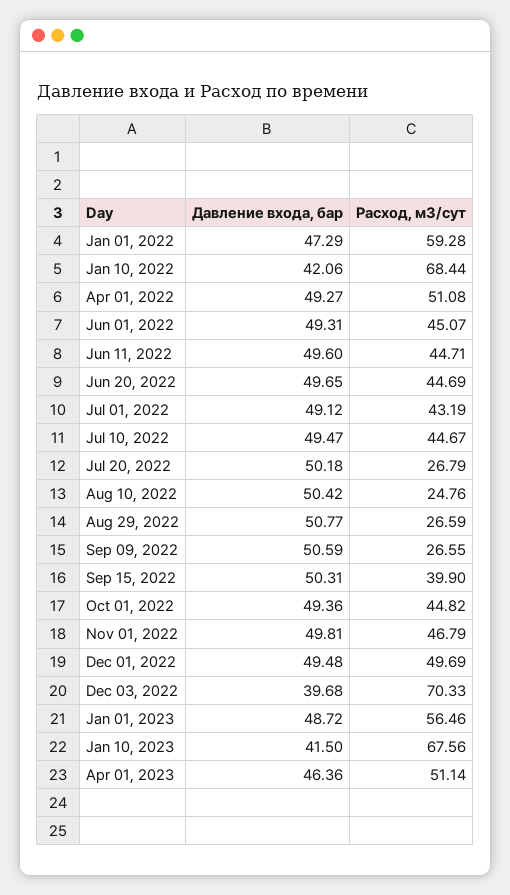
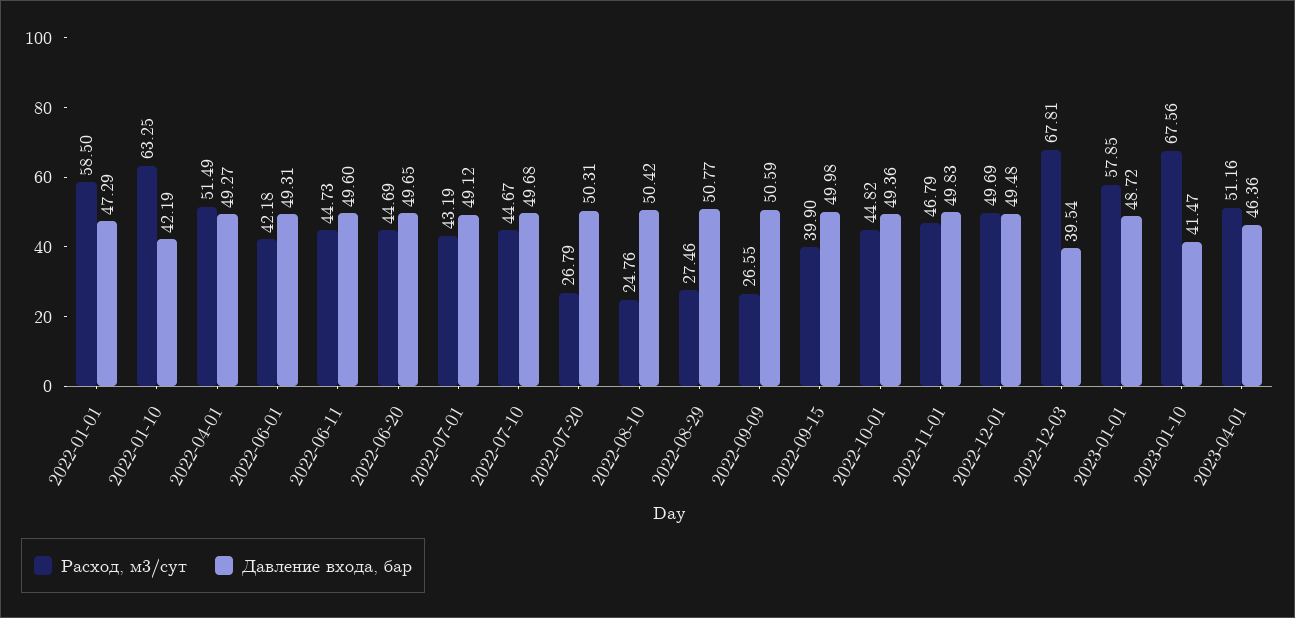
Расход, м3/сут, Jan 01, 2022: 59.28 -> 58.5
Давление входа, бар, Jan 10, 2022: 42.06 -> 42.19
Расход, м3/сут, Jan 10, 2022: 68.44 -> 63.25
Расход, м3/сут, Apr 01, 2022: 51.08 -> 51.49
Расход, м3/сут, Jun 01, 2022: 45.07 -> 42.18
Расход, м3/сут, Jun 11, 2022: 44.71 -> 44.73
Давление входа, бар, Jul 10, 2022: 49.47 -> 49.68
Давление входа, бар, Jul 20, 2022: 50.18 -> 50.31
Расход, м3/сут, Aug 29, 2022: 26.59 -> 27.46
Давление входа, бар, Sep 15, 2022: 50.31 -> 49.98
Давление входа, бар, Nov 01, 2022: 49.81 -> 49.83
Давление входа, бар, Dec 03, 2022: 39.68 -> 39.54
Расход, м3/сут, Dec 03, 2022: 70.33 -> 67.81
Расход, м3/сут, Jan 01, 2023: 56.46 -> 57.85
Давление входа, бар, Jan 10, 2023: 41.5 -> 41.47
Расход, м3/сут, Apr 01, 2023: 51.14 -> 51.16

